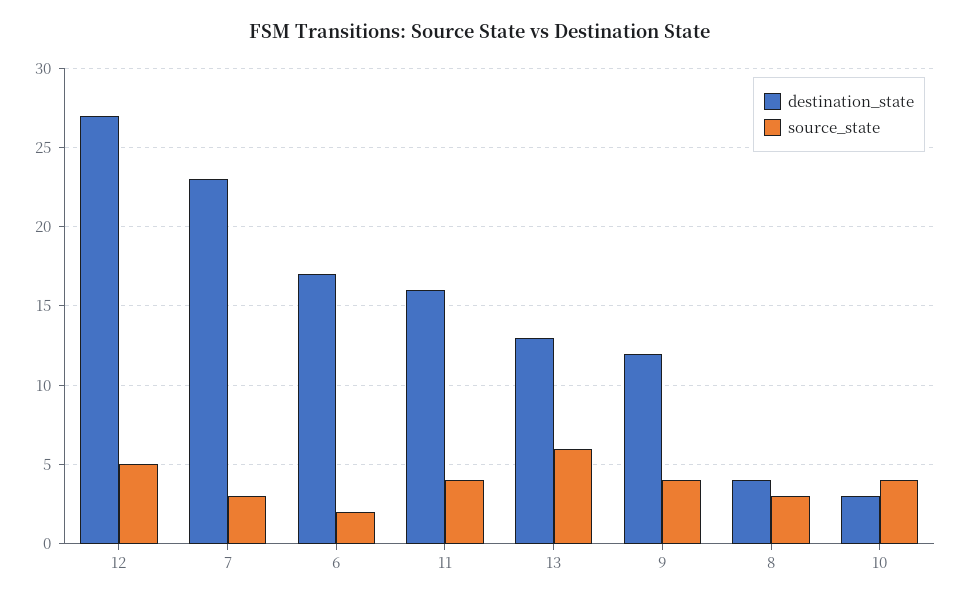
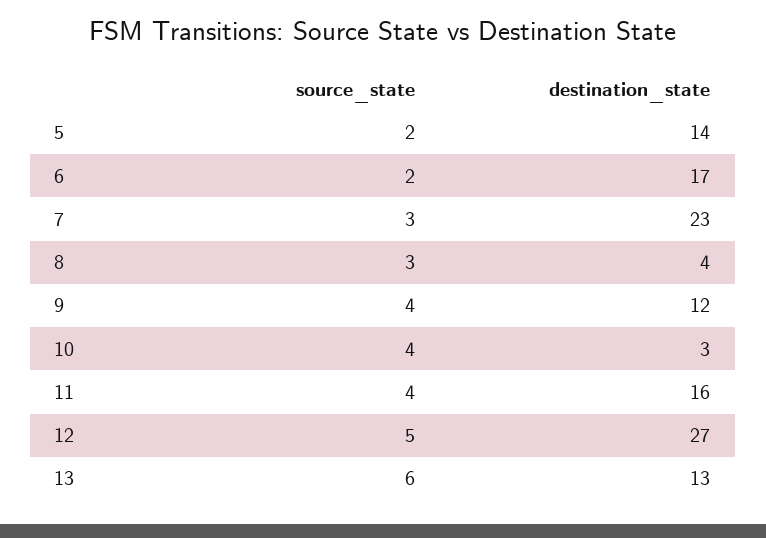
source_state, 5: none -> 2
destination_state, 5: none -> 14

